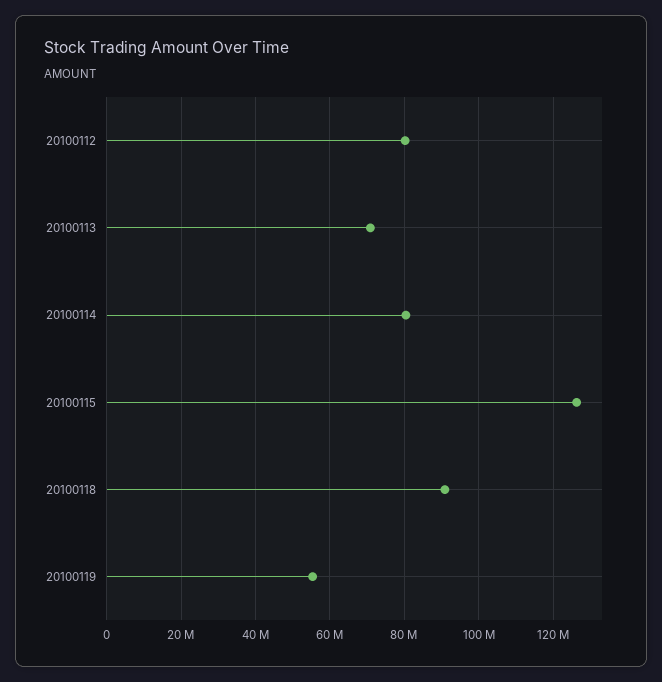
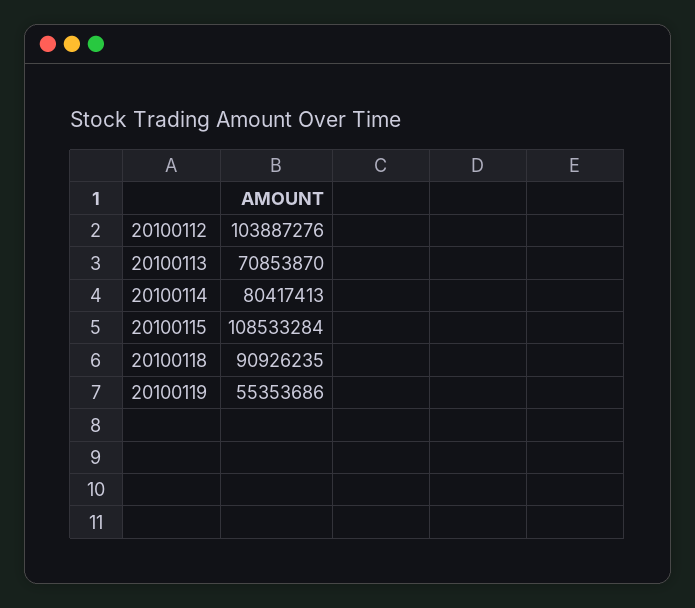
20100112: 80000000 -> 103887276
20100115: 126000000 -> 108533284

